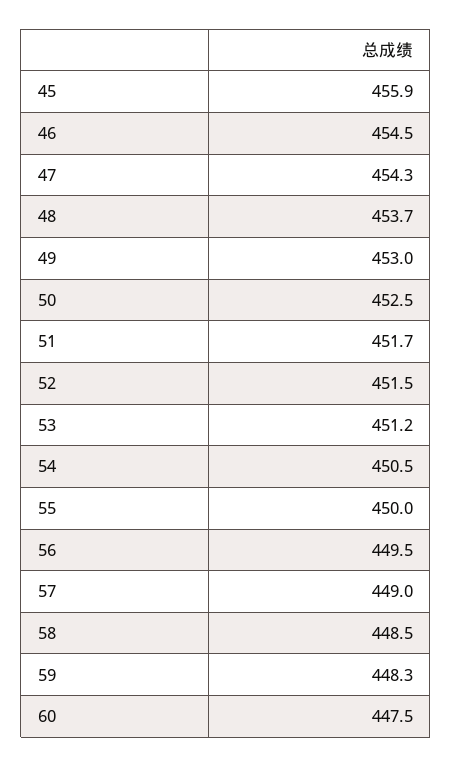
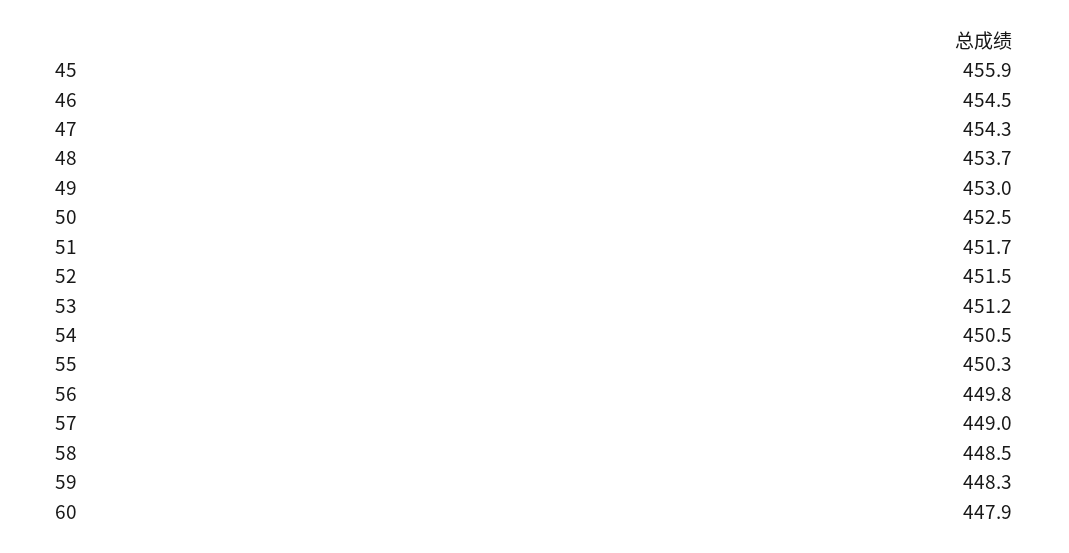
55: 450 -> 450.3
56: 449.5 -> 449.8
60: 447.5 -> 447.9

